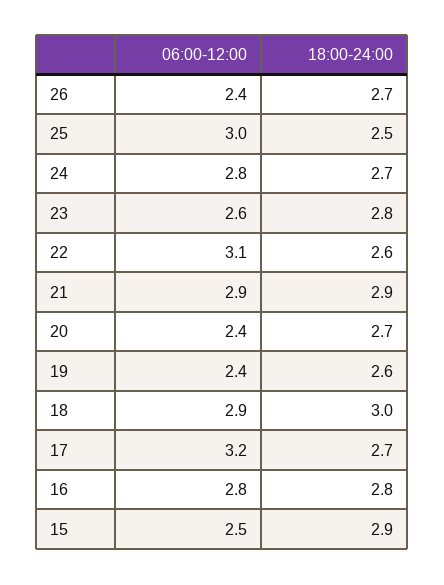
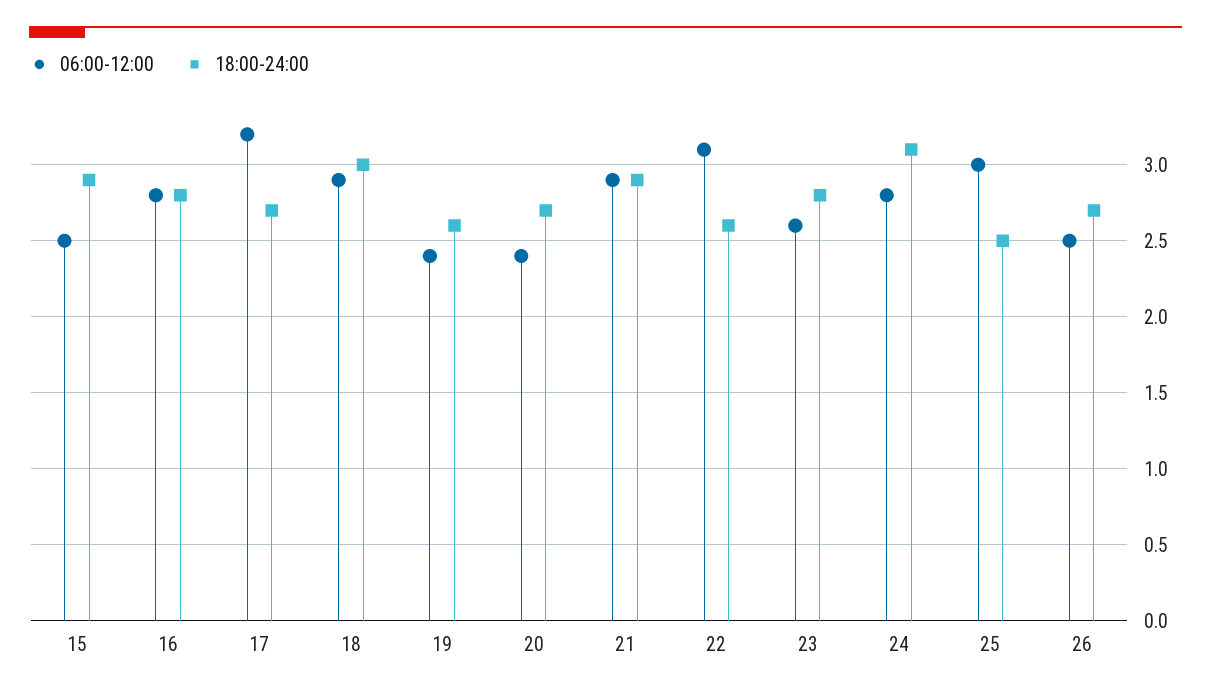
06:00-12:00, 26: 2.4 -> 2.5
18:00-24:00, 24: 2.7 -> 3.1

